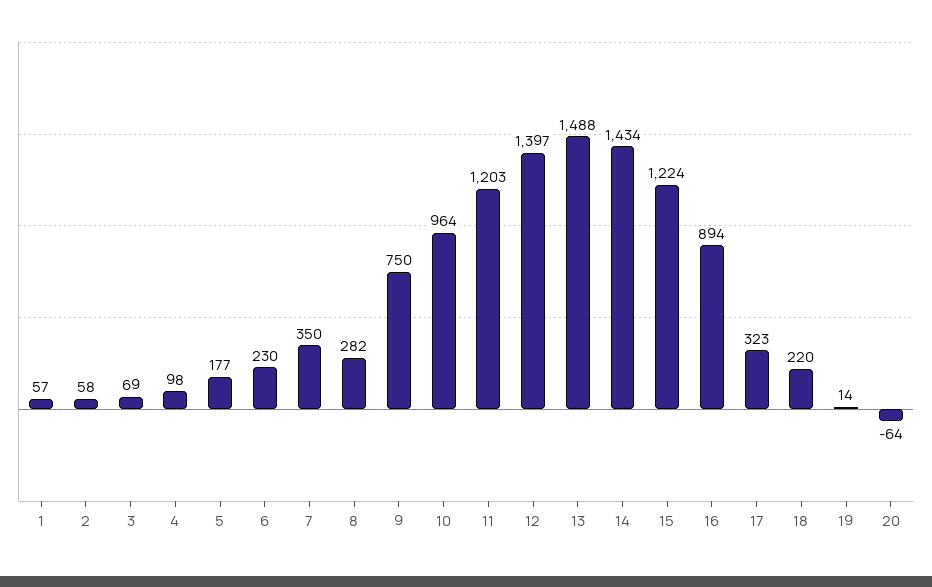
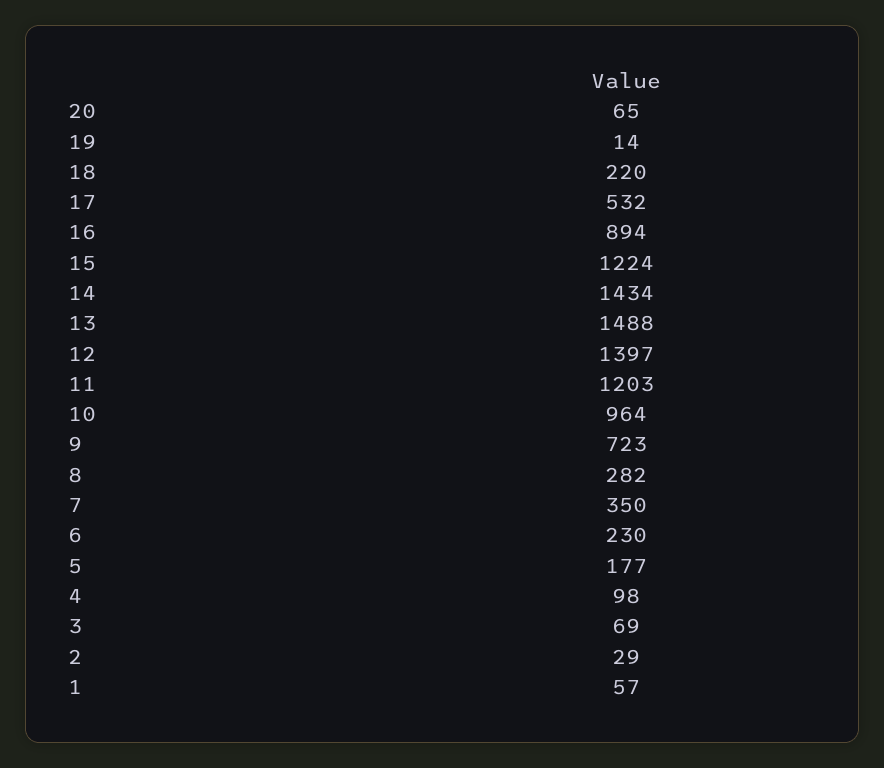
2: 58 -> 29
9: 750 -> 723
17: 323 -> 532
20: -64 -> 65

